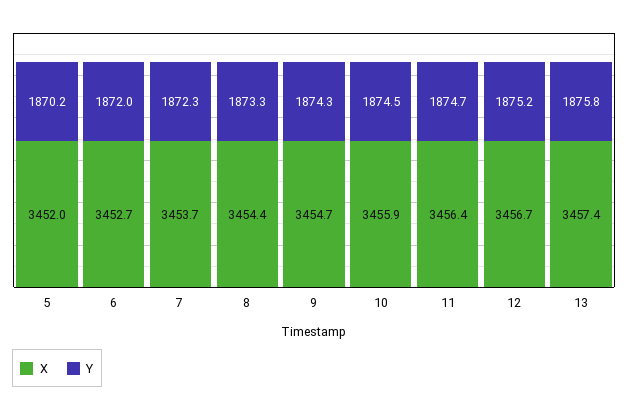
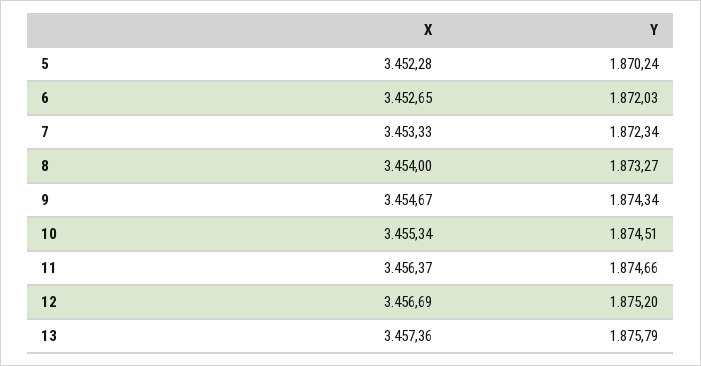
X, 5: 3452 -> 3452.28
X, 7: 3453.7 -> 3453.33
X, 8: 3454.4 -> 3454
X, 10: 3455.9 -> 3455.34

